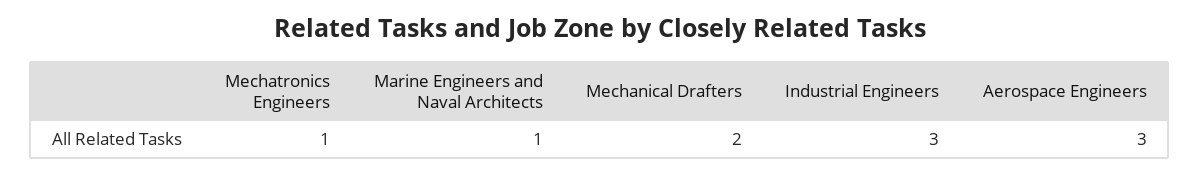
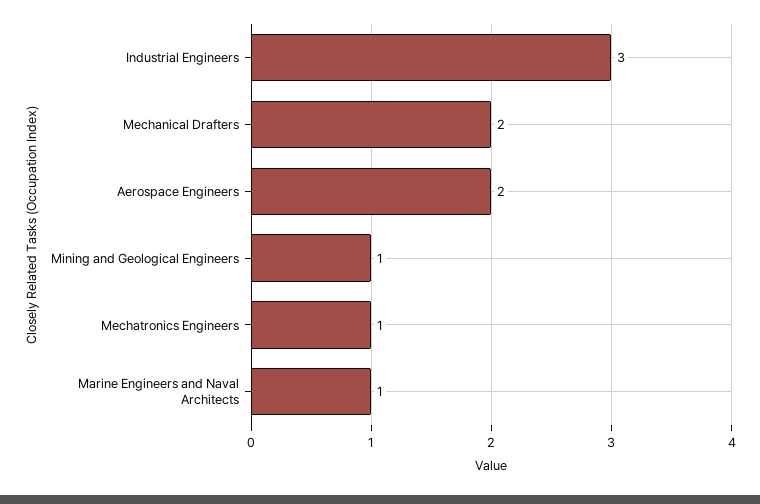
Aerospace Engineers: 3 -> 2
Mining and Geological Engineers: none -> 1

